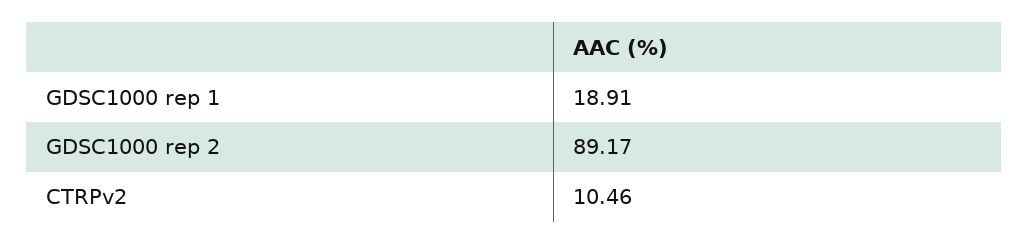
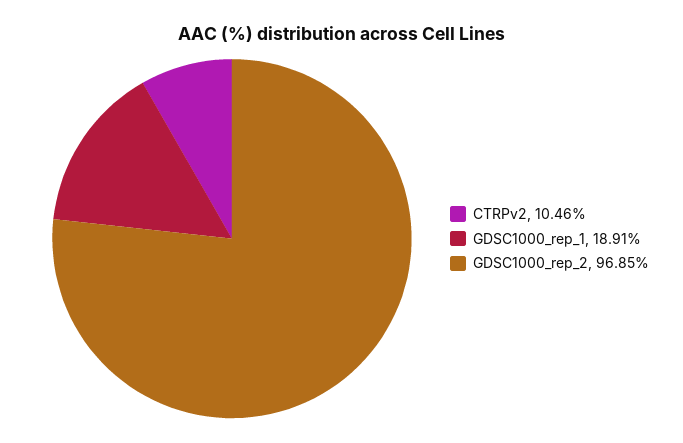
GDSC1000 rep 2: 89.17 -> 96.85

